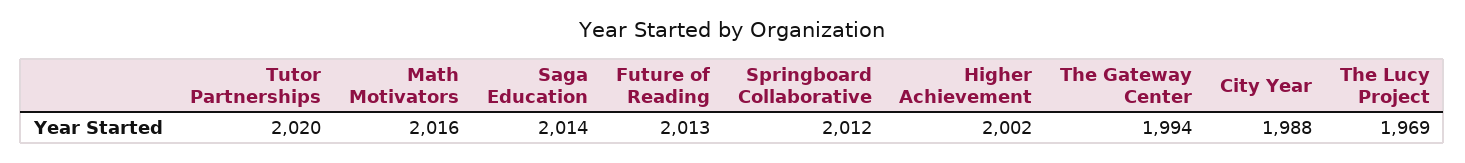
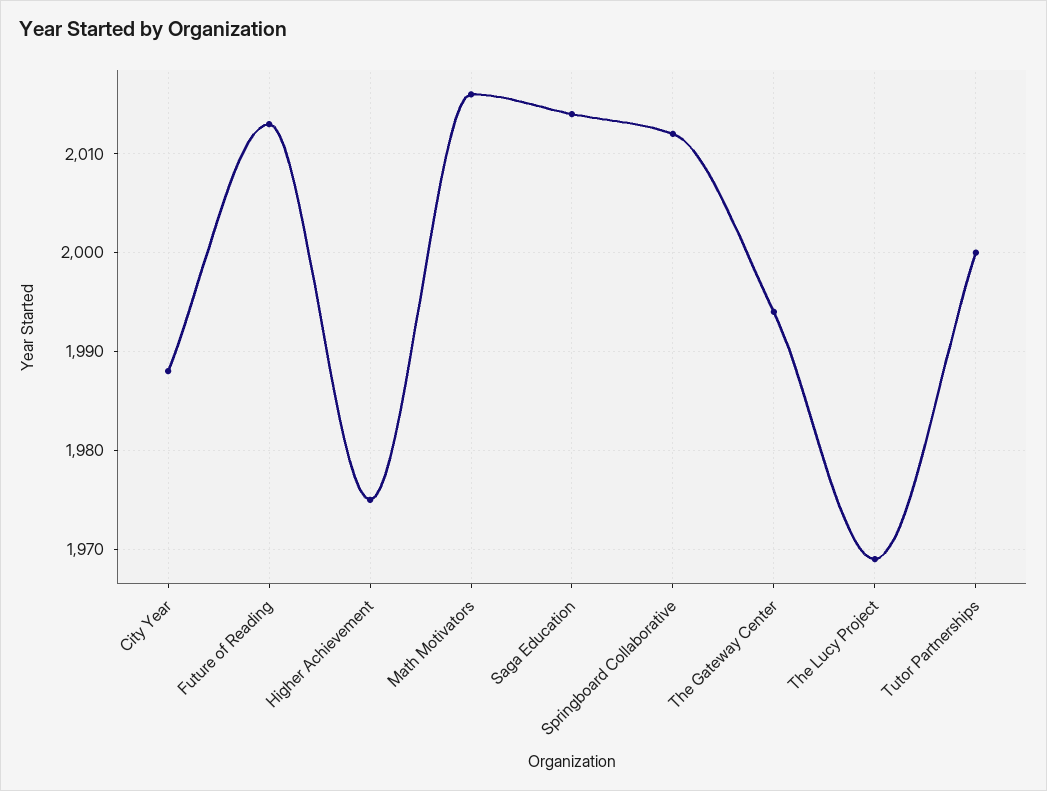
Tutor Partnerships: 2020 -> 2000
Higher Achievement: 2002 -> 1975

